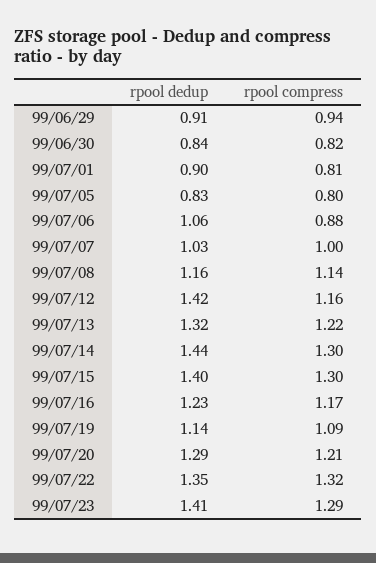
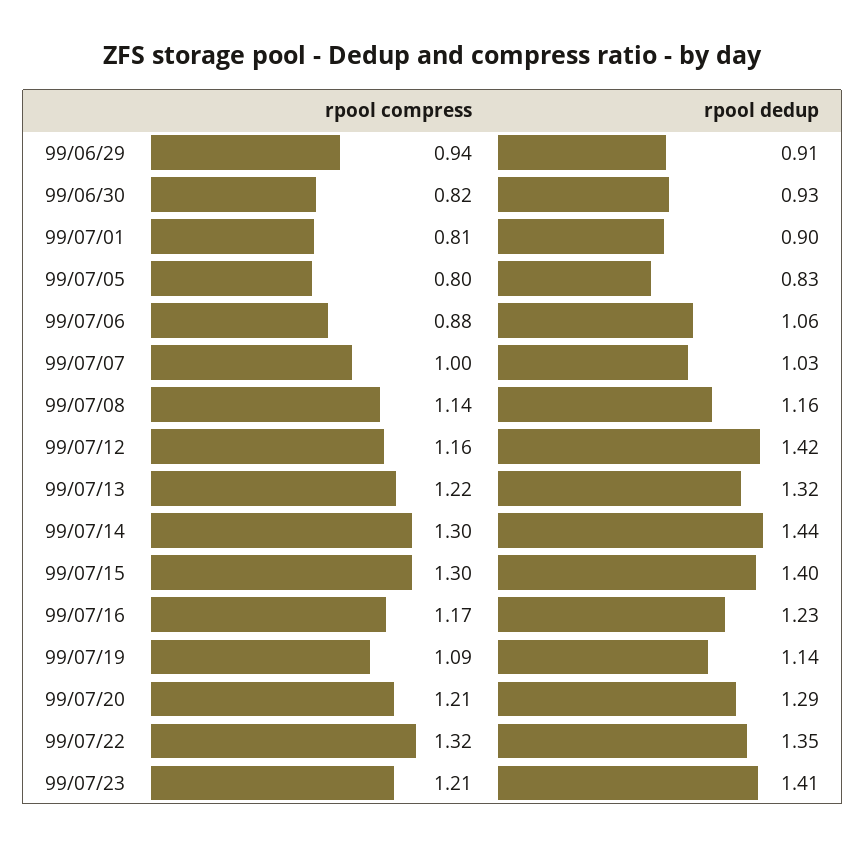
rpool dedup, 99/06/30: 0.84 -> 0.93
rpool compress, 99/07/23: 1.29 -> 1.21

